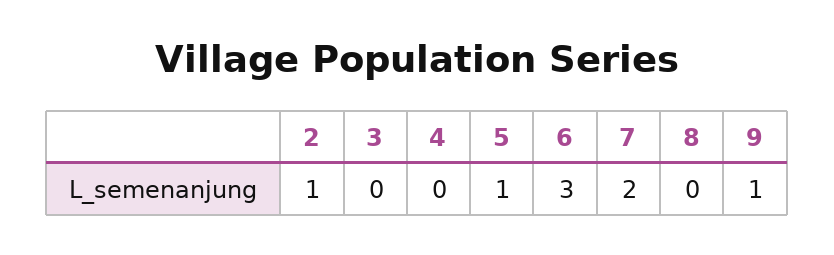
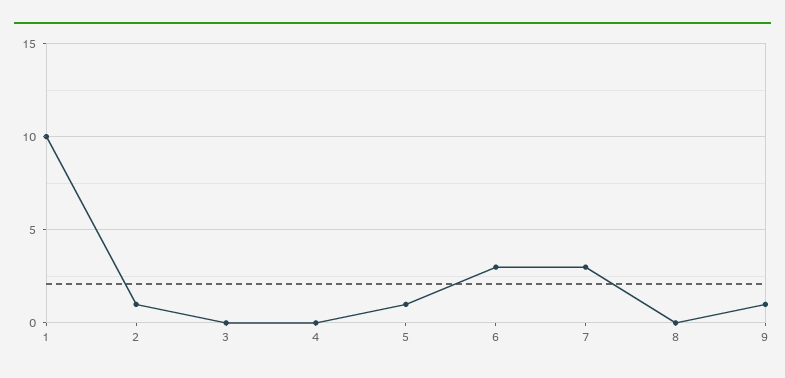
7: 2 -> 3
1: none -> 10

